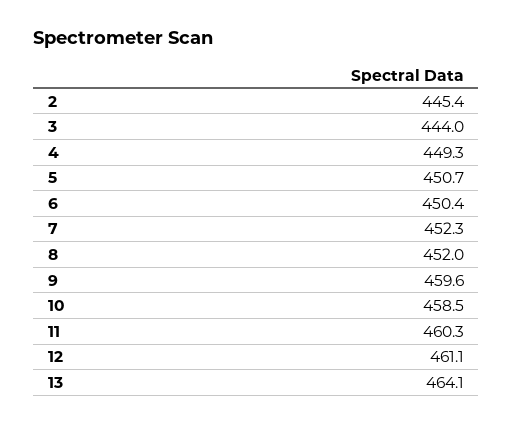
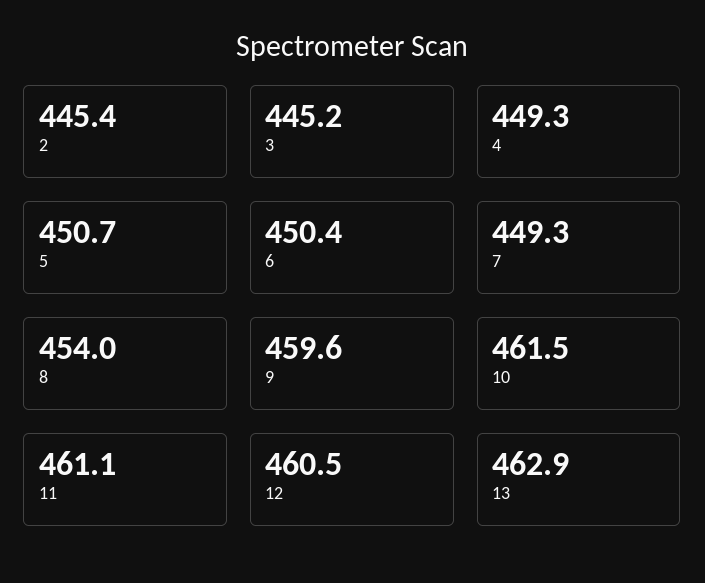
3: 444 -> 445.2
7: 452.3 -> 449.3
8: 452 -> 454
10: 458.5 -> 461.5
11: 460.3 -> 461.1
12: 461.1 -> 460.5
13: 464.1 -> 462.9

